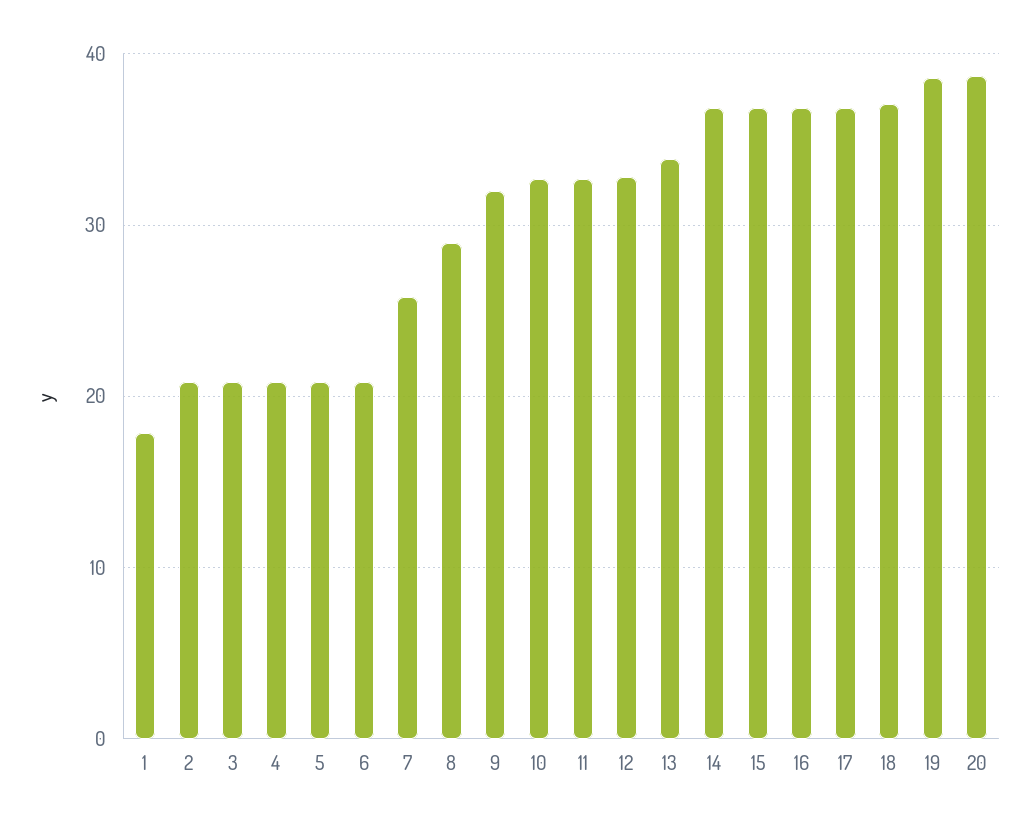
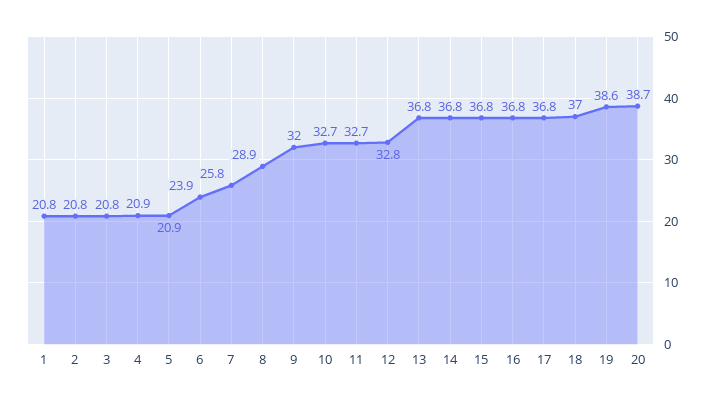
1: 18 -> 20.8
6: 21 -> 23.9
13: 34 -> 36.8

